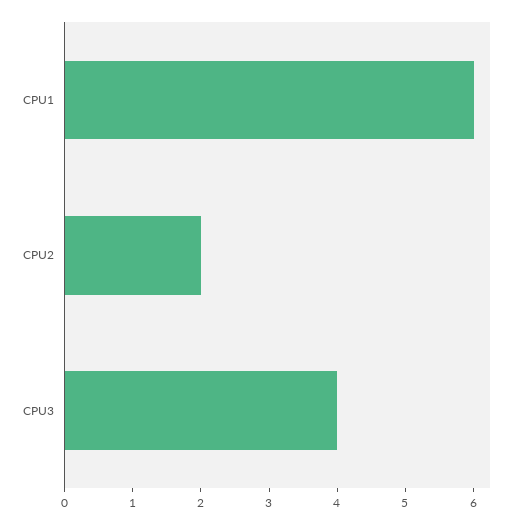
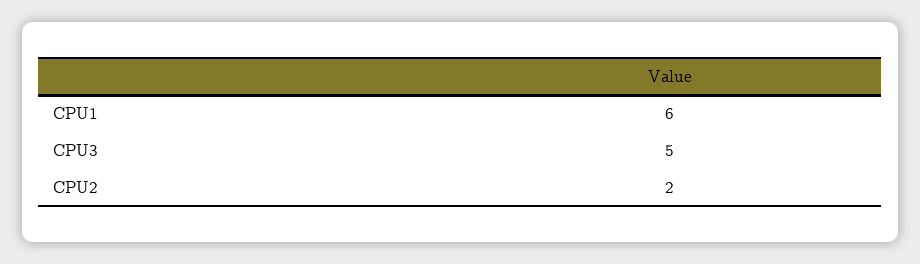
CPU3: 4 -> 5

